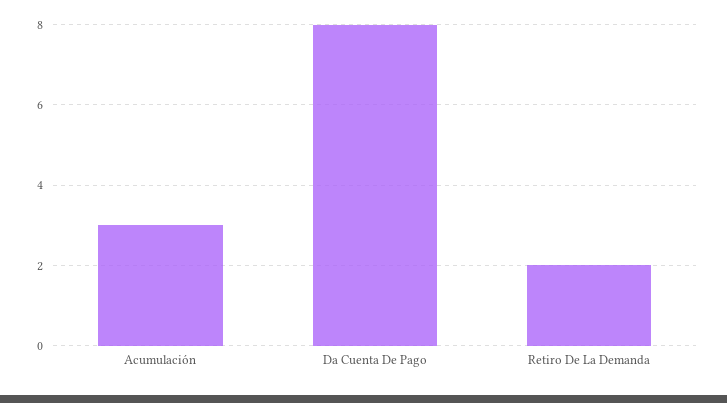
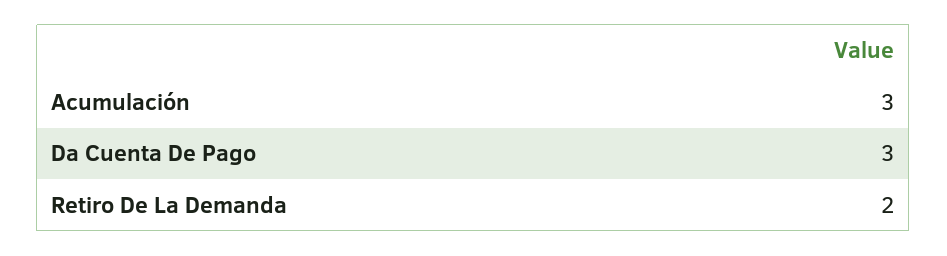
Da Cuenta De Pago: 8 -> 3

